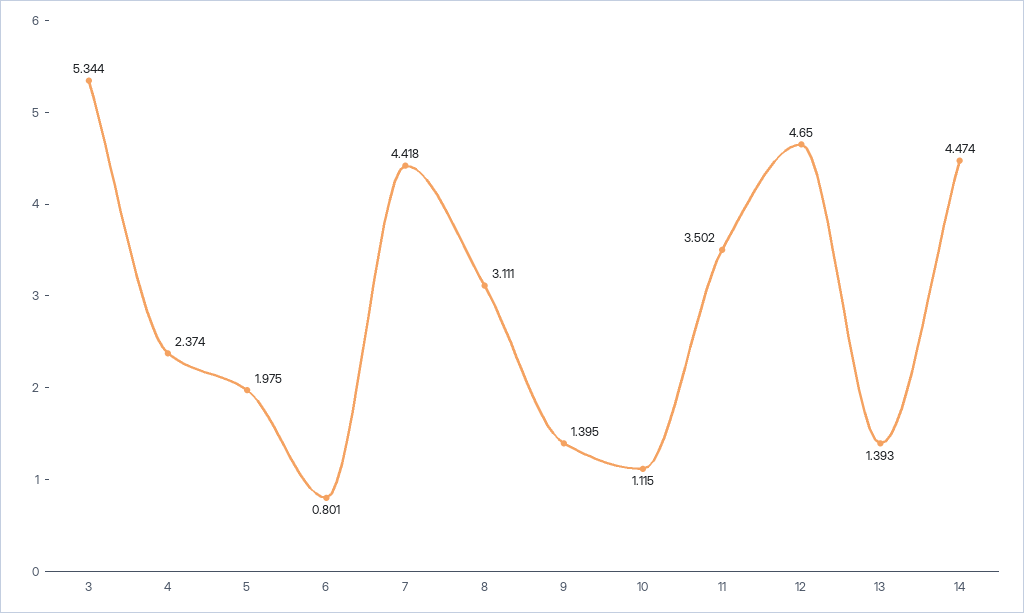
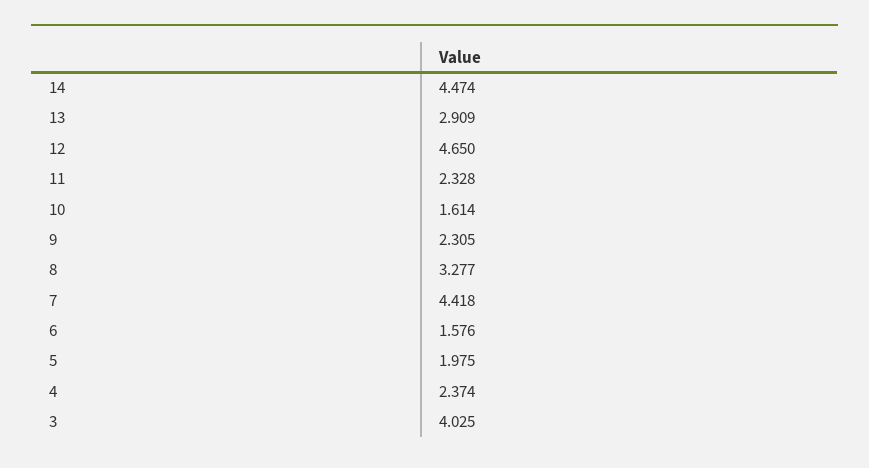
3: 5.344 -> 4.025
6: 0.801 -> 1.576
8: 3.111 -> 3.277
9: 1.395 -> 2.305
10: 1.115 -> 1.614
11: 3.502 -> 2.328
13: 1.393 -> 2.909

